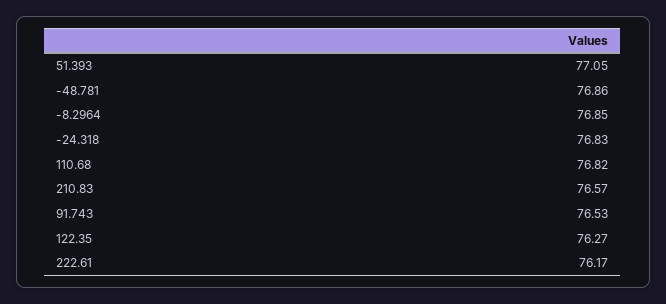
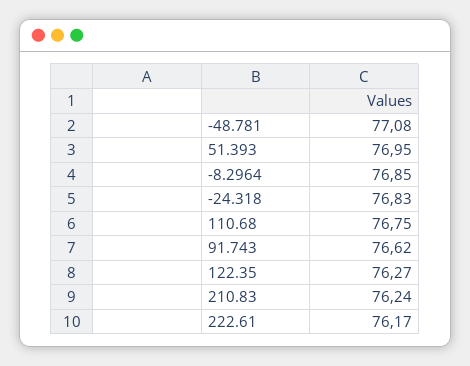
51.393: 77.05 -> 76.95
-48.781: 76.86 -> 77.08
110.68: 76.82 -> 76.75
210.83: 76.57 -> 76.24
91.743: 76.53 -> 76.62

